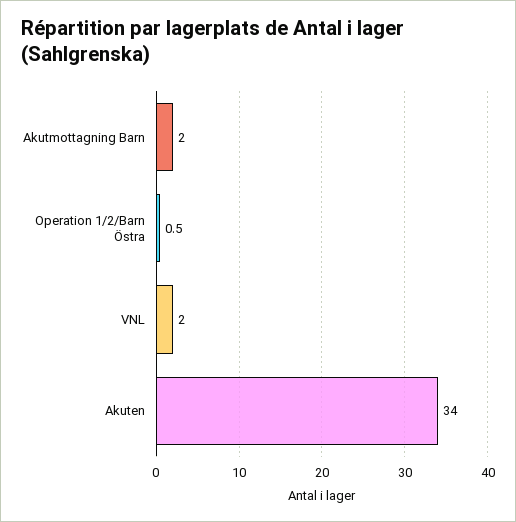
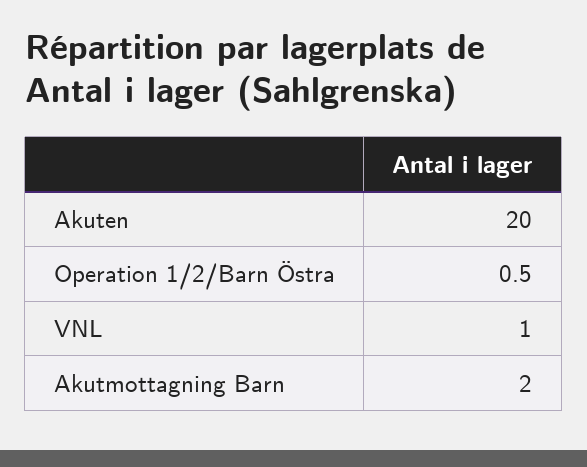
VNL: 2 -> 1
Akuten: 34 -> 20

